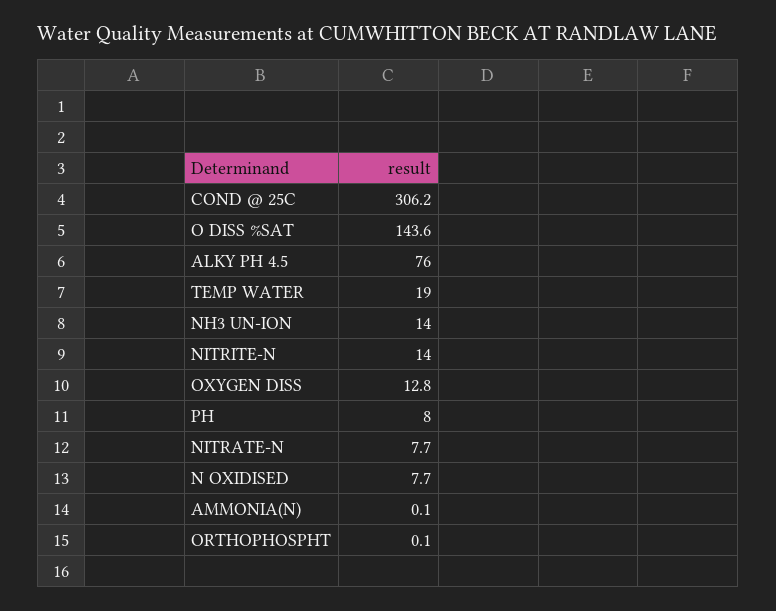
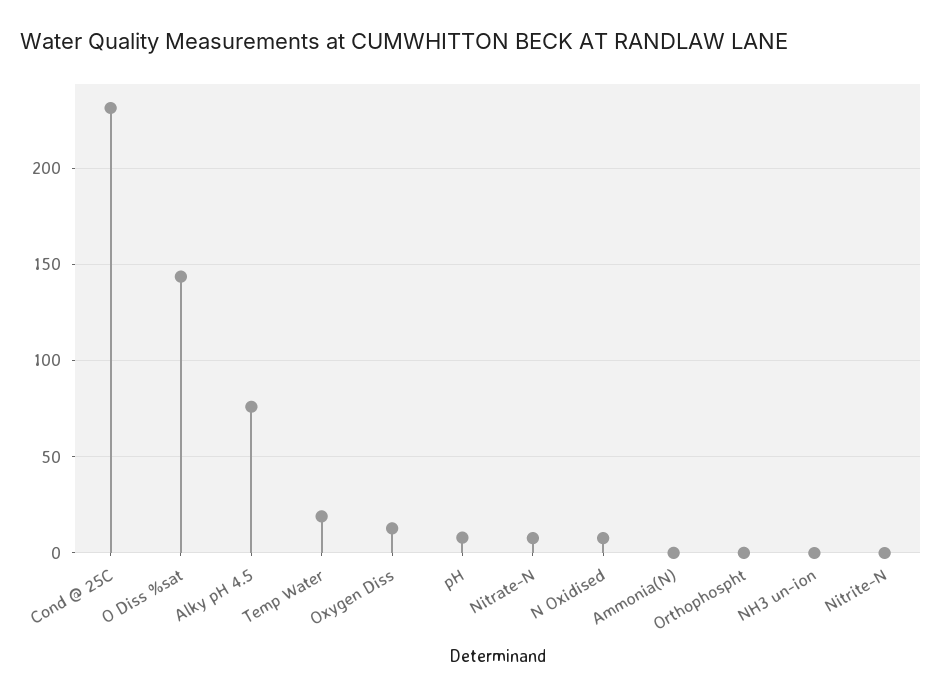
COND @ 25C: 306.2 -> 230
NH3 UN-ION: 14 -> 0
NITRITE-N: 14 -> 0

